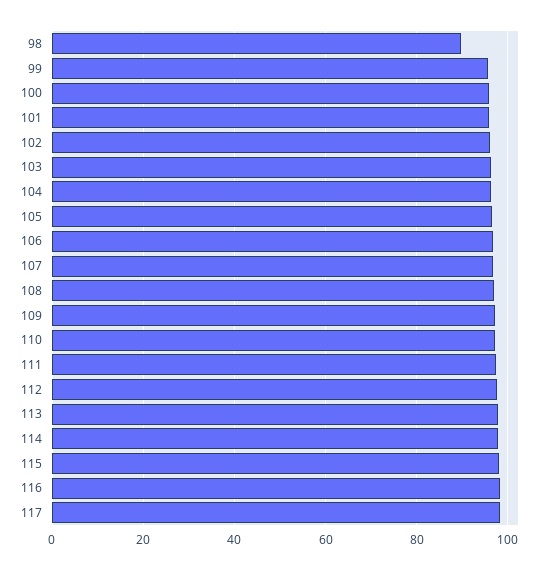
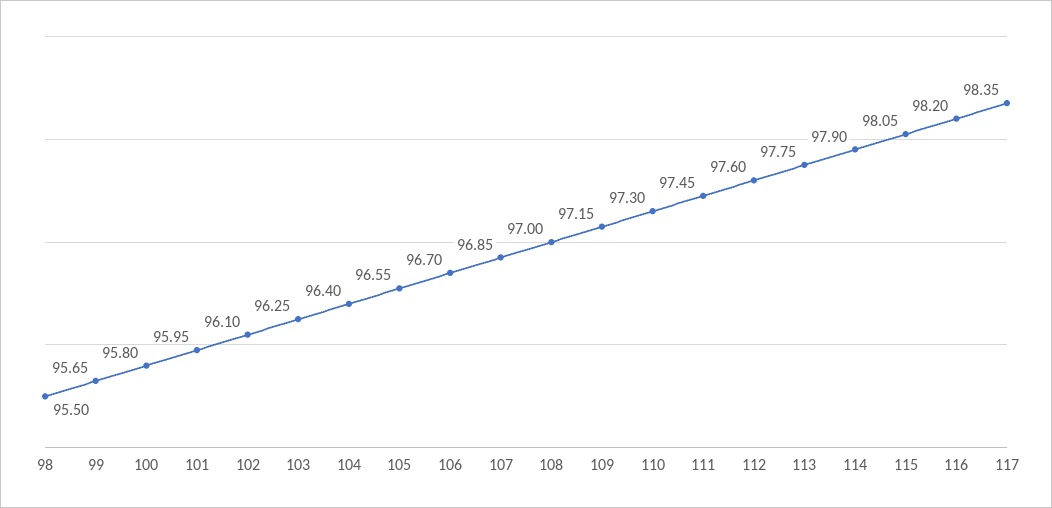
98: 90 -> 95.5

